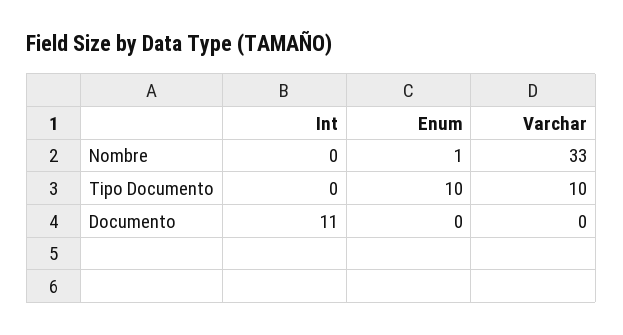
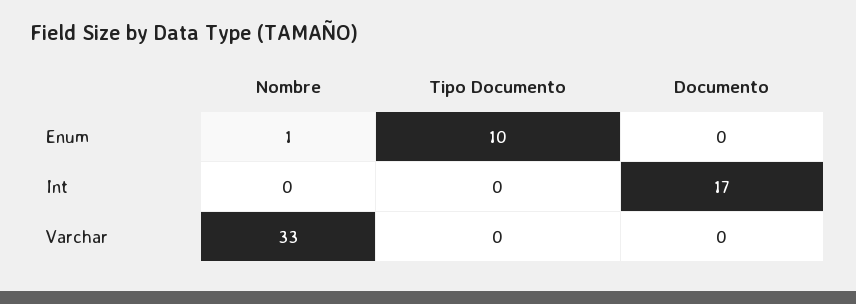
Varchar, Tipo Documento: 10 -> 0
Int, Documento: 11 -> 17

